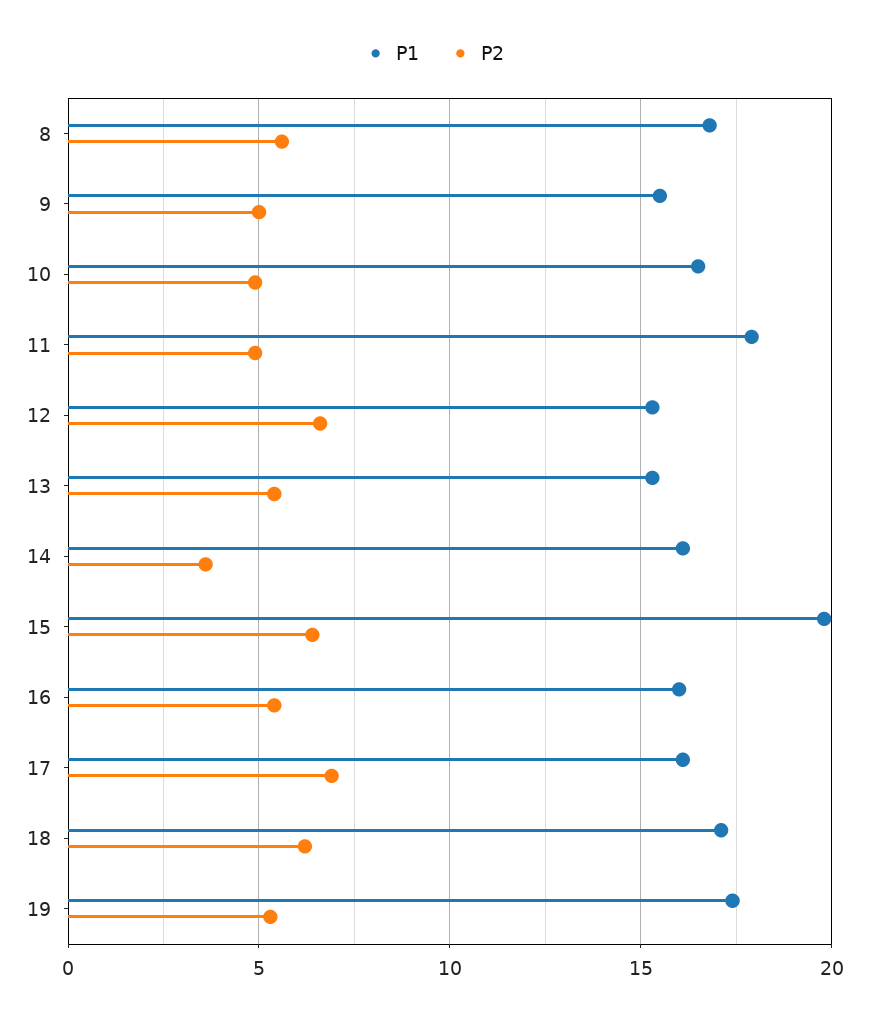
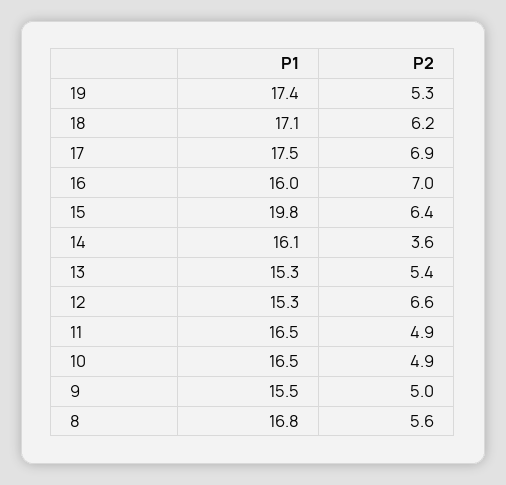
P1, 11: 18 -> 16.5
P2, 16: 5.5 -> 7
P1, 17: 16 -> 17.5

